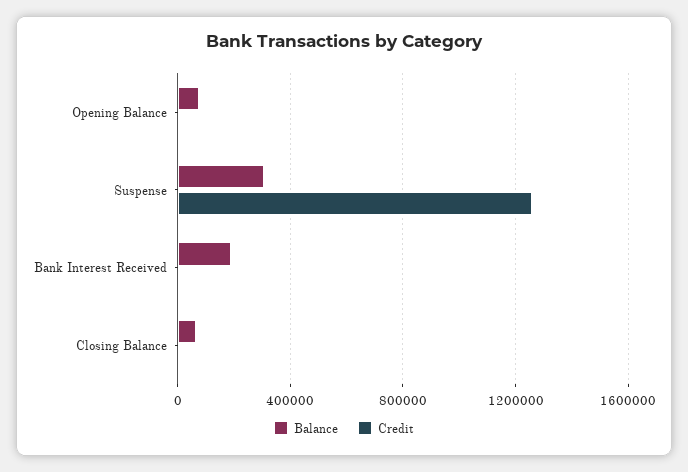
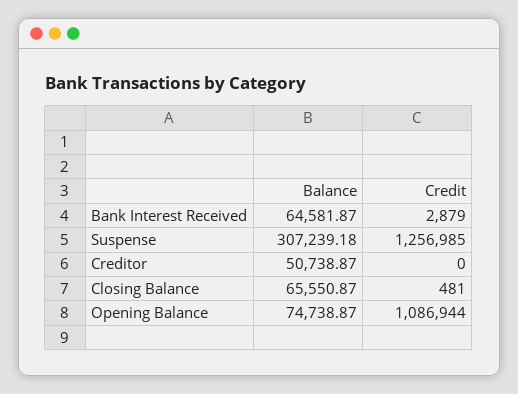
Credit, Opening Balance: 0 -> 1086944
Balance, Bank Interest Received: 200000 -> 64581.87
Balance, Creditor: none -> 50738.87
Credit, Creditor: none -> 0

